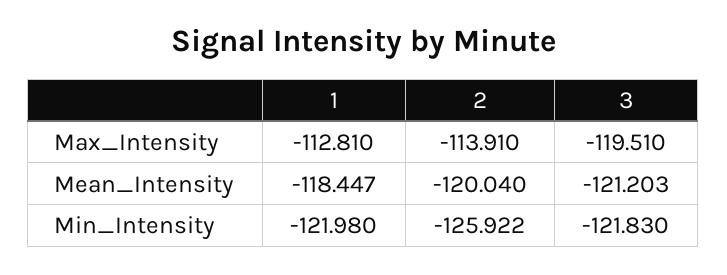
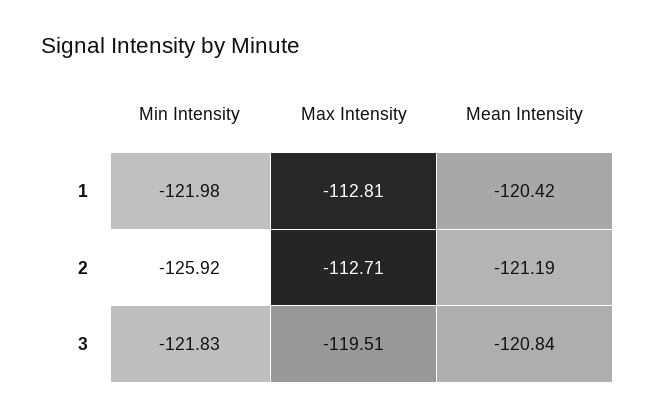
2, Max_Intensity: -113.91 -> -112.71
1, Mean_Intensity: -118.447 -> -120.42
2, Mean_Intensity: -120.04 -> -121.19
3, Mean_Intensity: -121.203 -> -120.84

